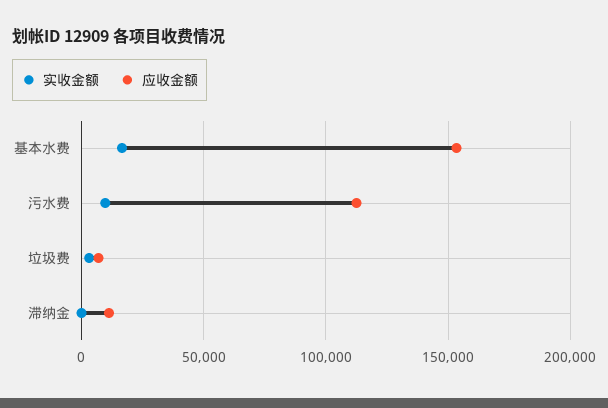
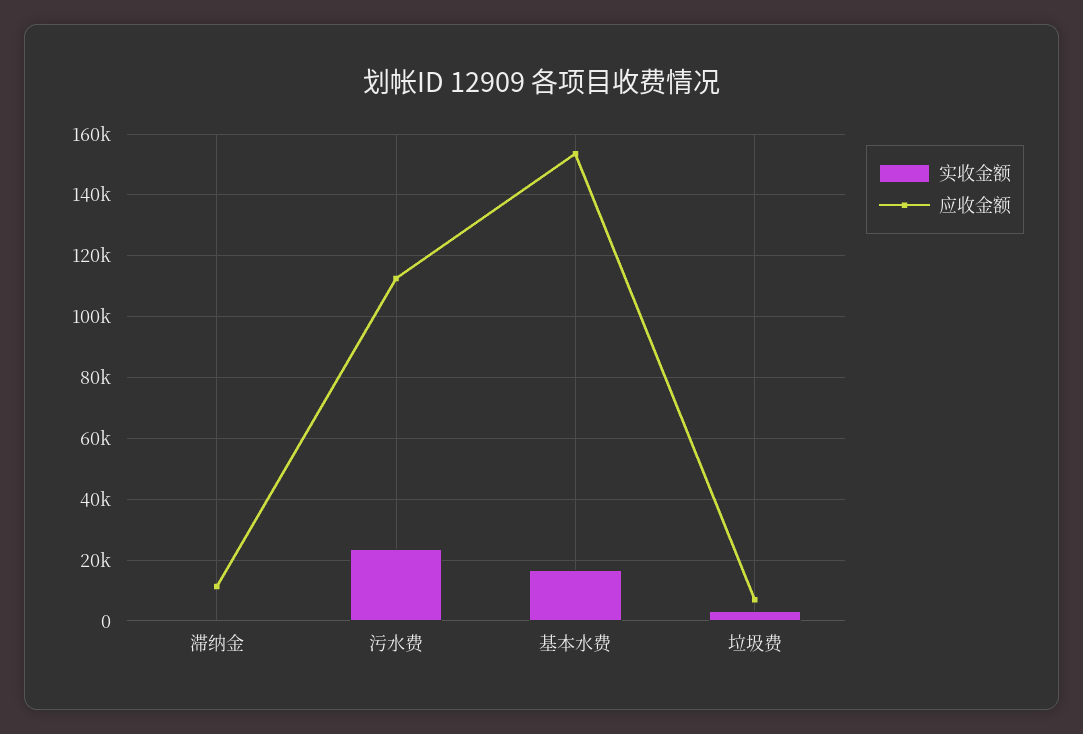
实收金额, 污水费: 10000 -> 24000

